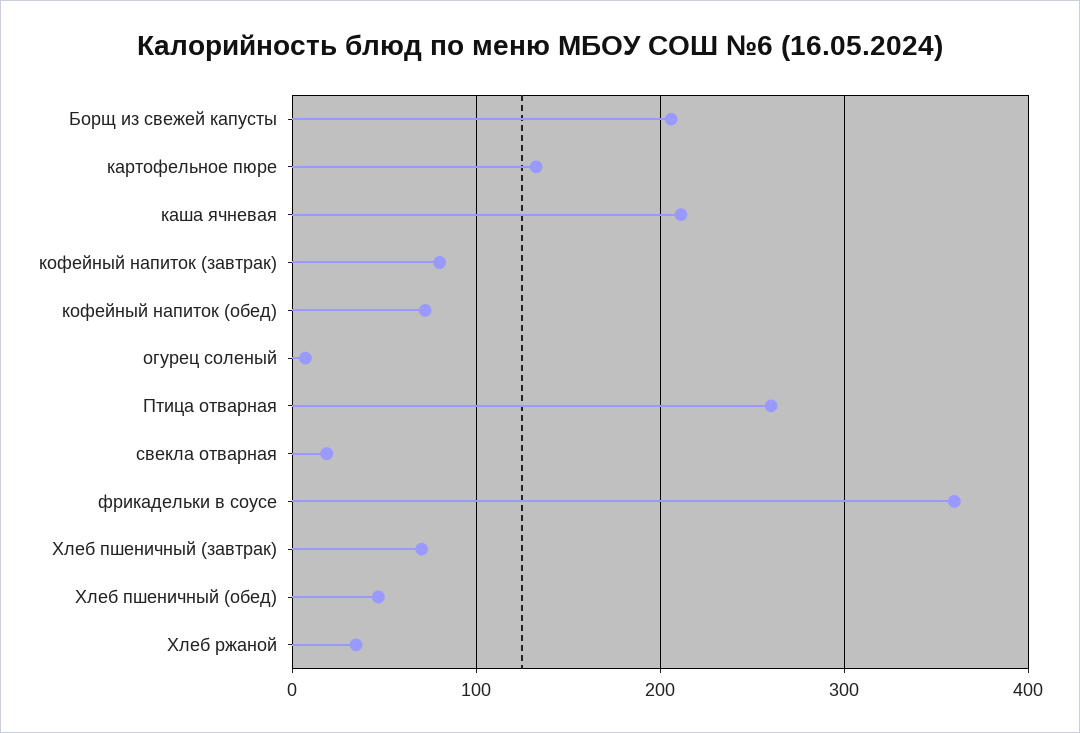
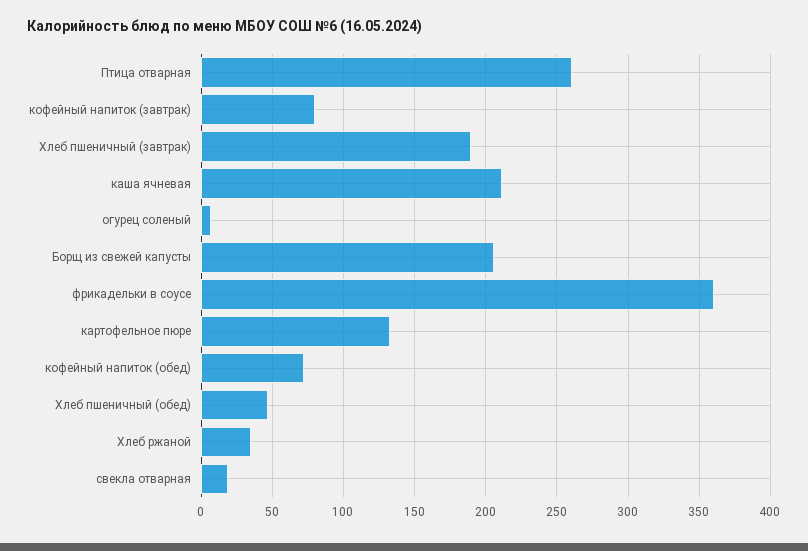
Хлеб пшеничный (завтрак): 70 -> 190

